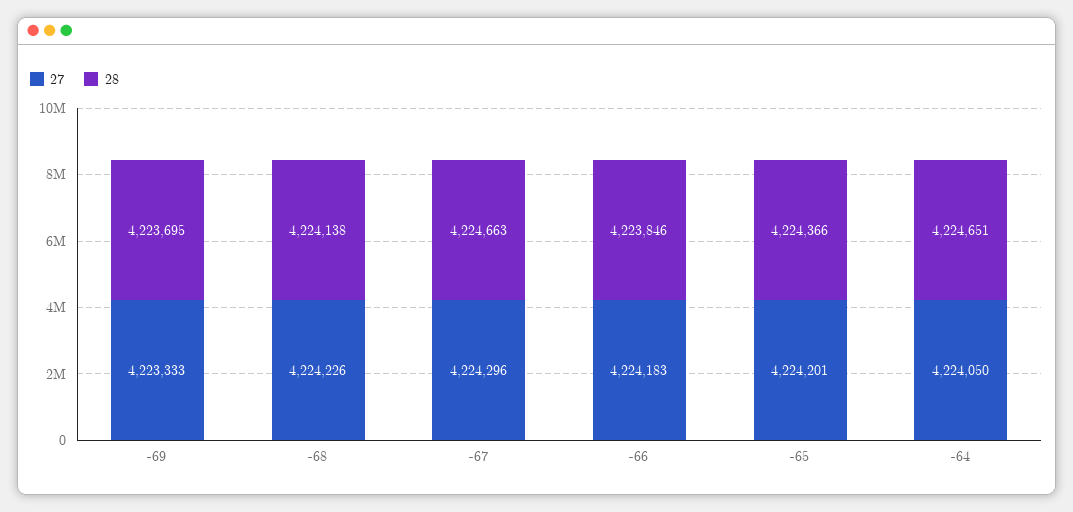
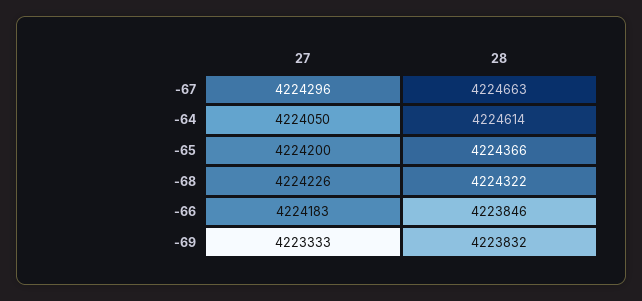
28, -69: 4223695 -> 4223832
28, -68: 4224138 -> 4224322
27, -65: 4224201 -> 4224200
28, -64: 4224651 -> 4224614

